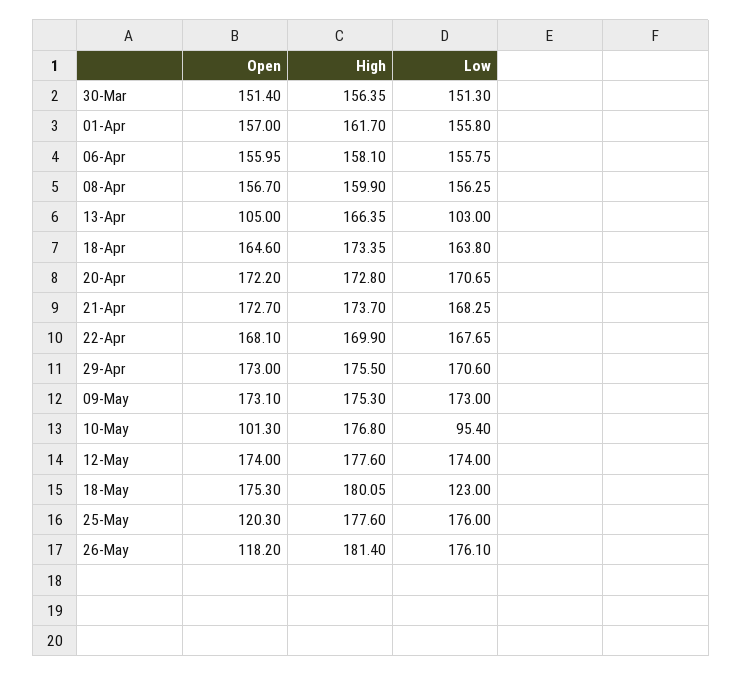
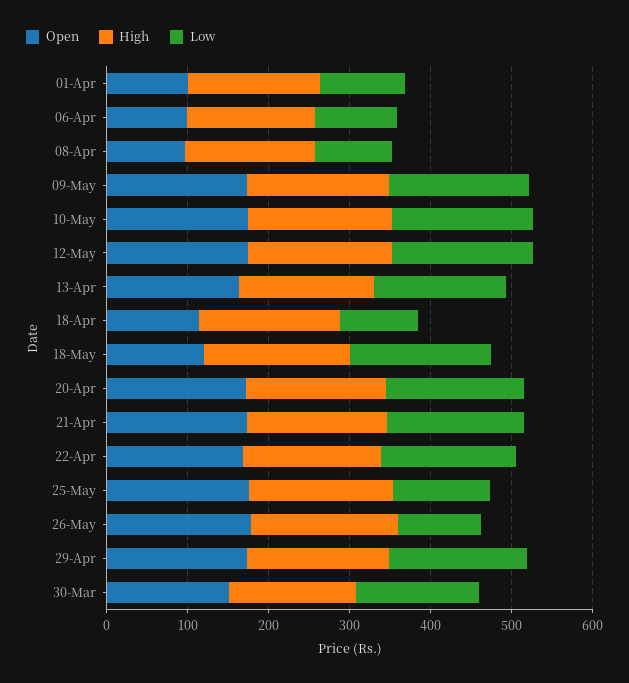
Open, 01-Apr: 157 -> 100
Low, 01-Apr: 155.8 -> 100
Open, 06-Apr: 155.95 -> 100
Low, 06-Apr: 155.75 -> 100
Open, 08-Apr: 156.7 -> 100
Low, 08-Apr: 156.25 -> 100
Open, 13-Apr: 105 -> 160
Low, 13-Apr: 103 -> 160
Open, 18-Apr: 164.6 -> 120
Low, 18-Apr: 163.8 -> 100
Open, 10-May: 101.3 -> 180
Low, 10-May: 95.4 -> 180
Open, 18-May: 175.3 -> 120
Low, 18-May: 123 -> 180
Open, 25-May: 120.3 -> 180
Low, 25-May: 176 -> 120
Open, 26-May: 118.2 -> 180
Low, 26-May: 176.1 -> 100

